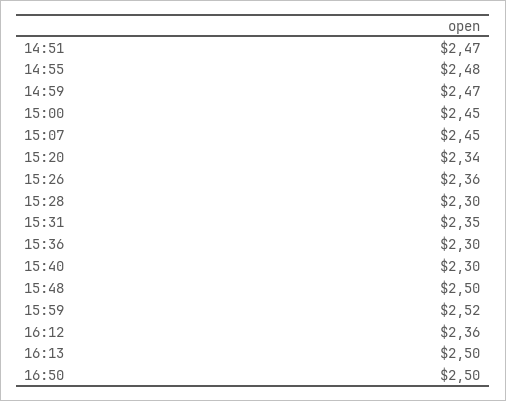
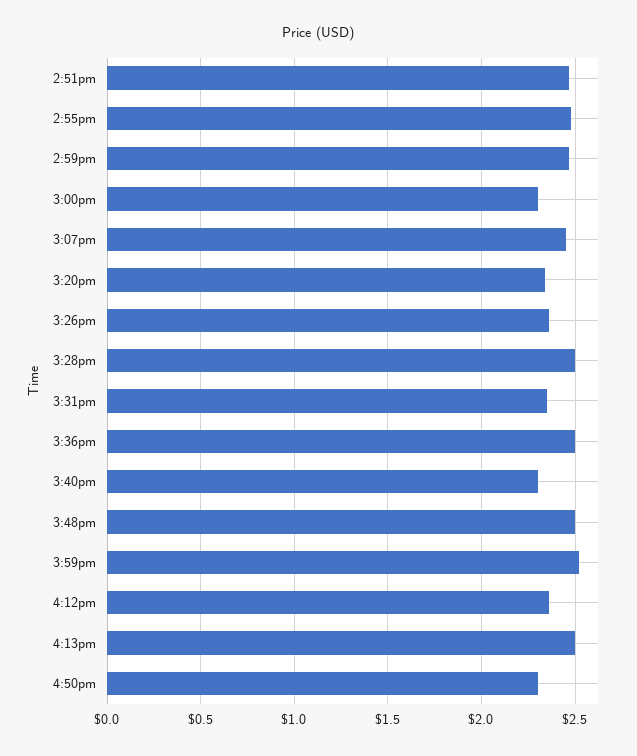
15:00: 2.45 -> 2.3
15:28: 2.3 -> 2.5
15:36: 2.3 -> 2.5
16:50: 2.5 -> 2.3

